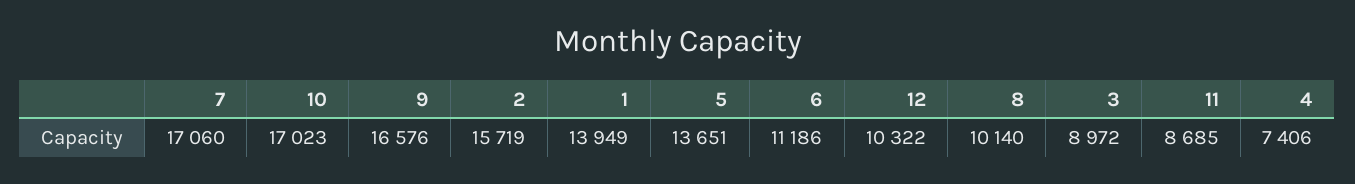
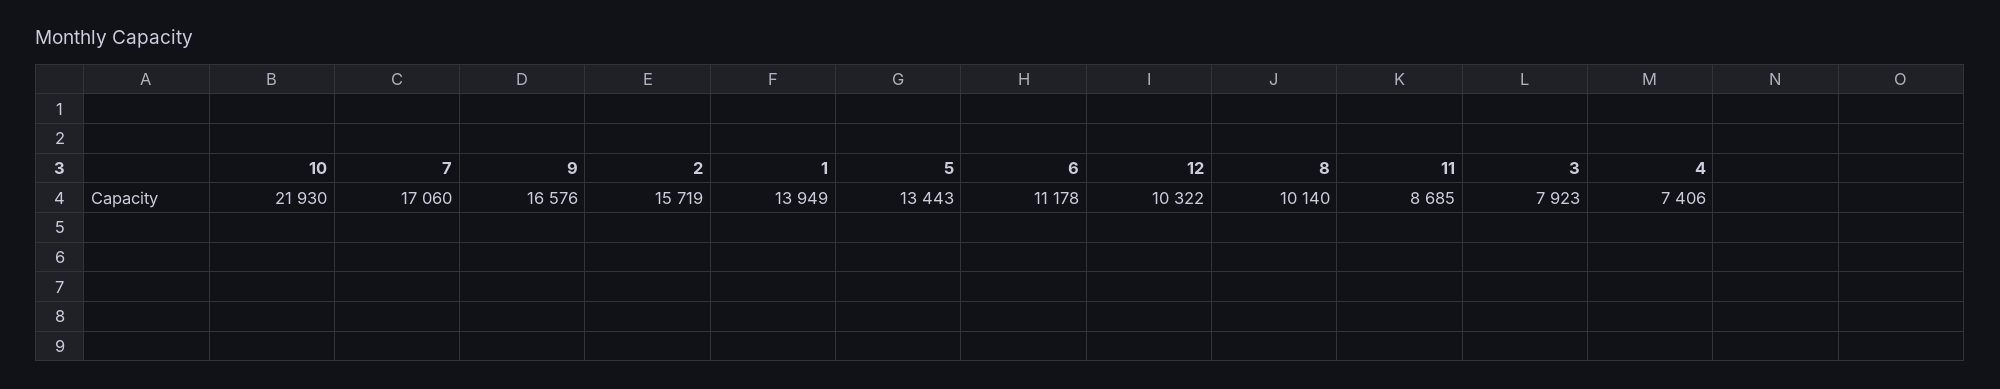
10: 17023 -> 21930
5: 13651 -> 13443
6: 11186 -> 11178
3: 8972 -> 7923

